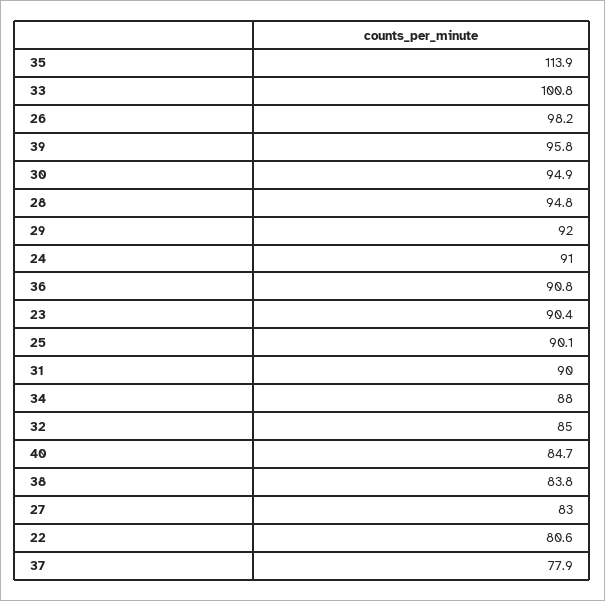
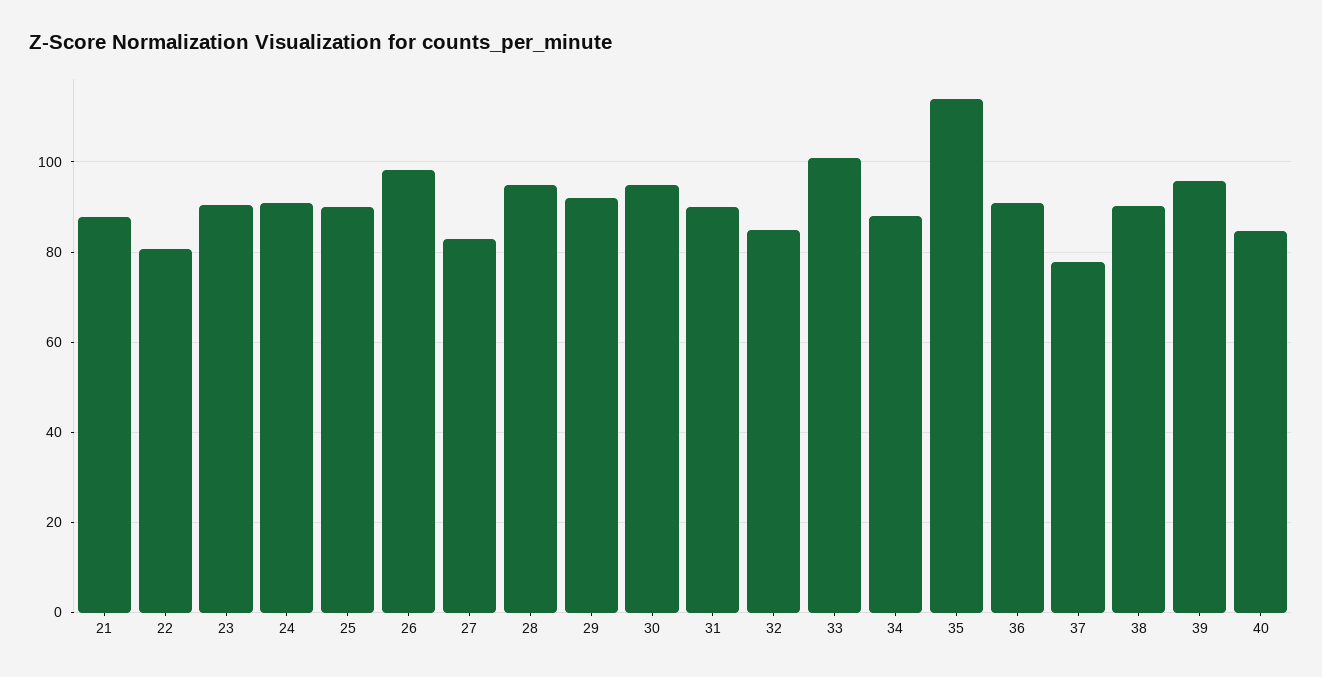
38: 83.8 -> 90
21: none -> 88

